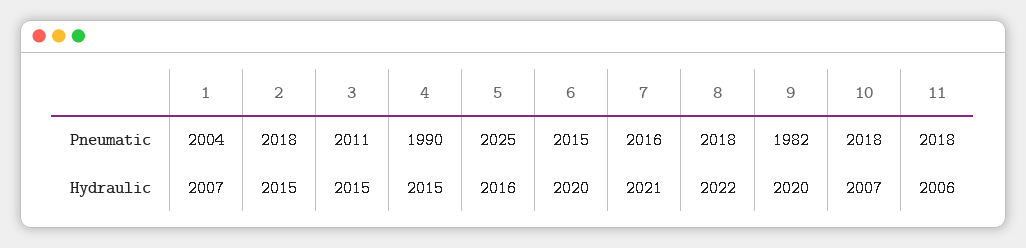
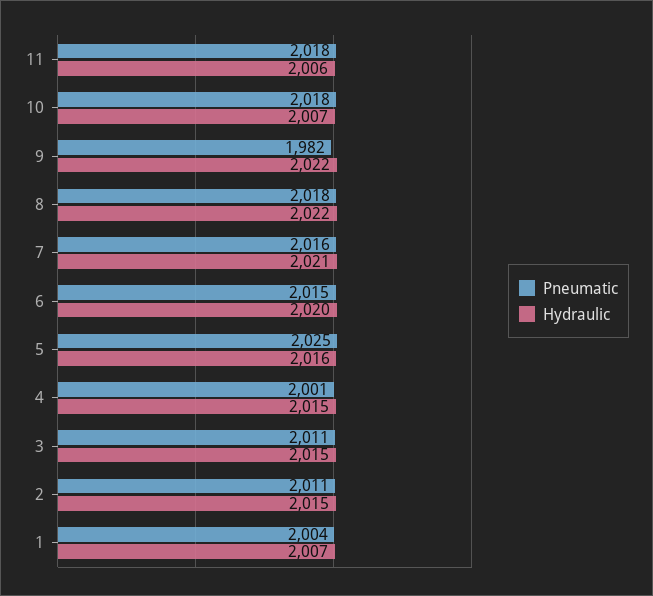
Pneumatic, 2: 2018 -> 2011
Pneumatic, 4: 1990 -> 2001
Hydraulic, 9: 2020 -> 2022

